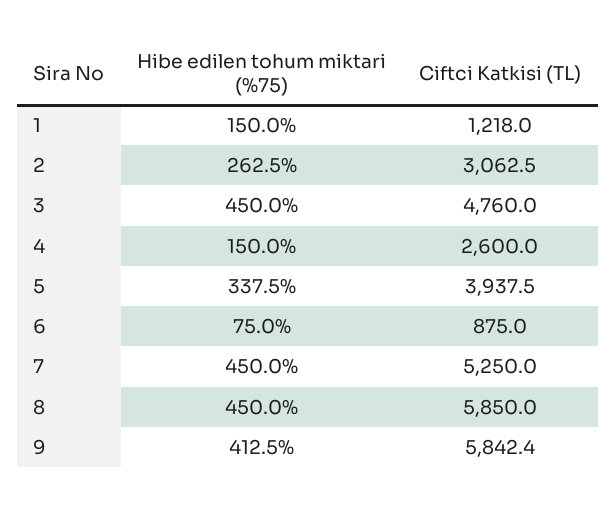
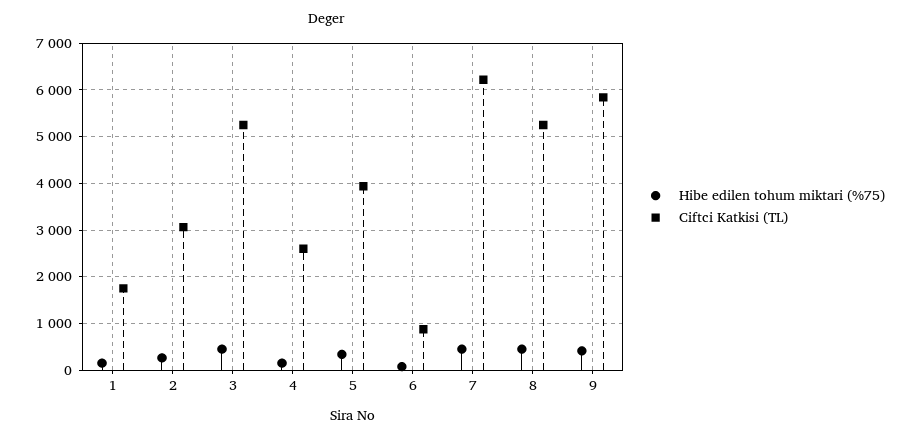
Ciftci Katkisi (TL), 1: 1218 -> 1800
Ciftci Katkisi (TL), 3: 4760 -> 5200
Ciftci Katkisi (TL), 7: 5250 -> 6200
Ciftci Katkisi (TL), 8: 5850 -> 5200

